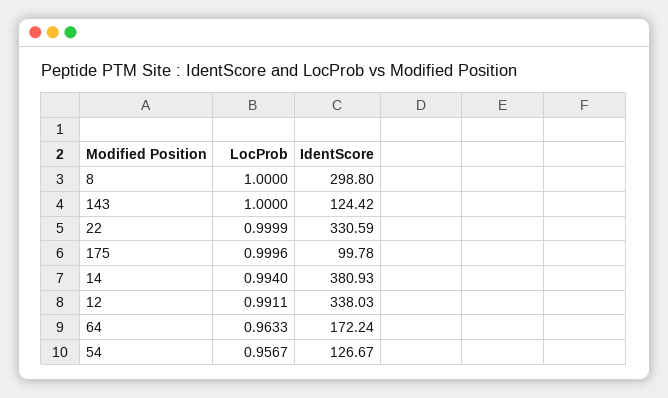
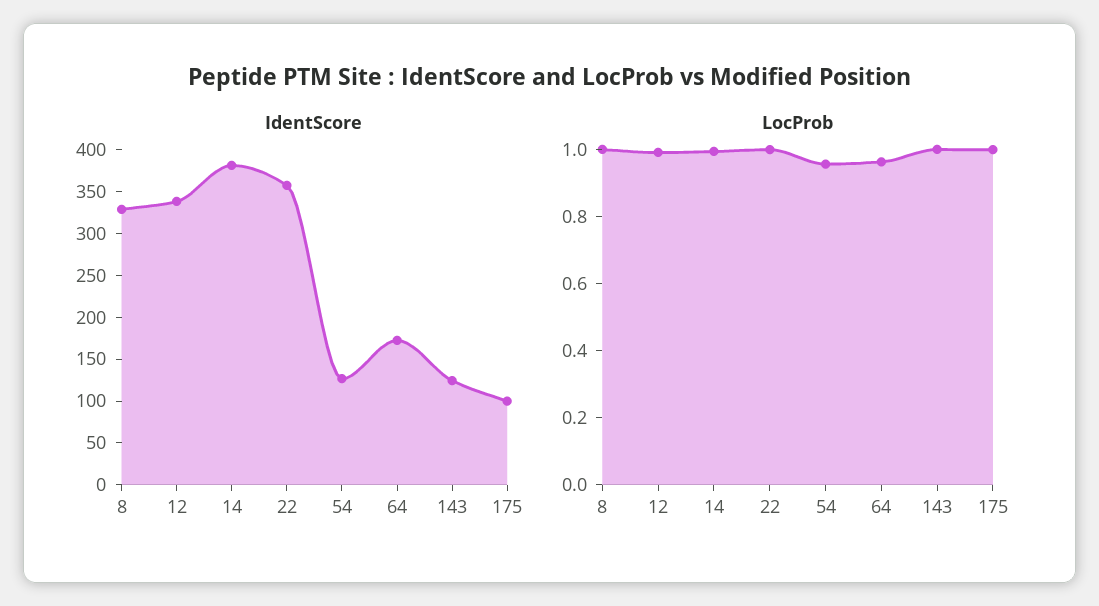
IdentScore, 8: 298.8 -> 330
IdentScore, 22: 330.59 -> 360

